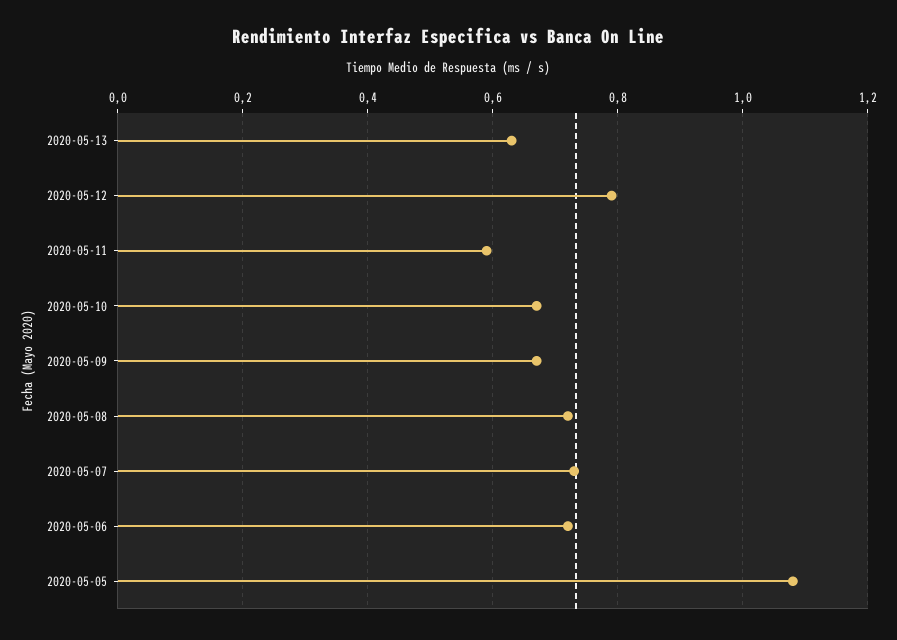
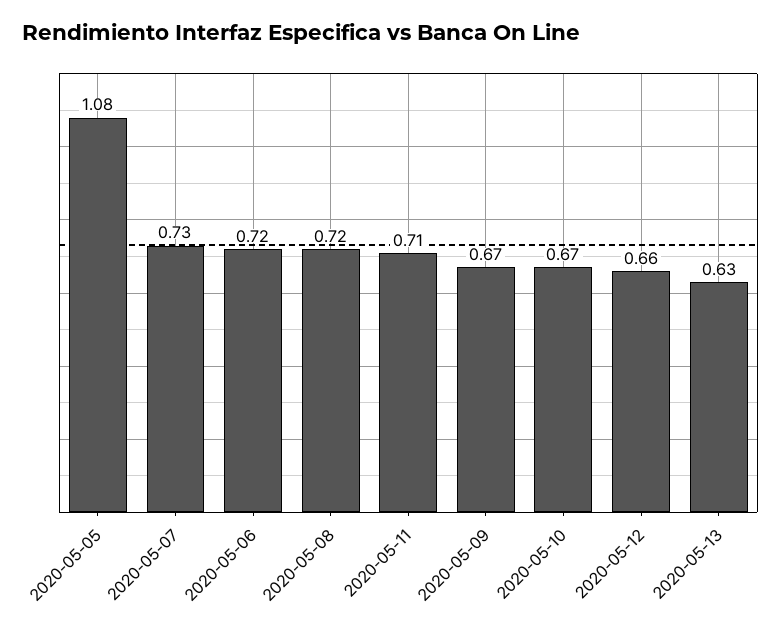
2020-05-12: 0.8 -> 0.66
2020-05-11: 0.6 -> 0.71

